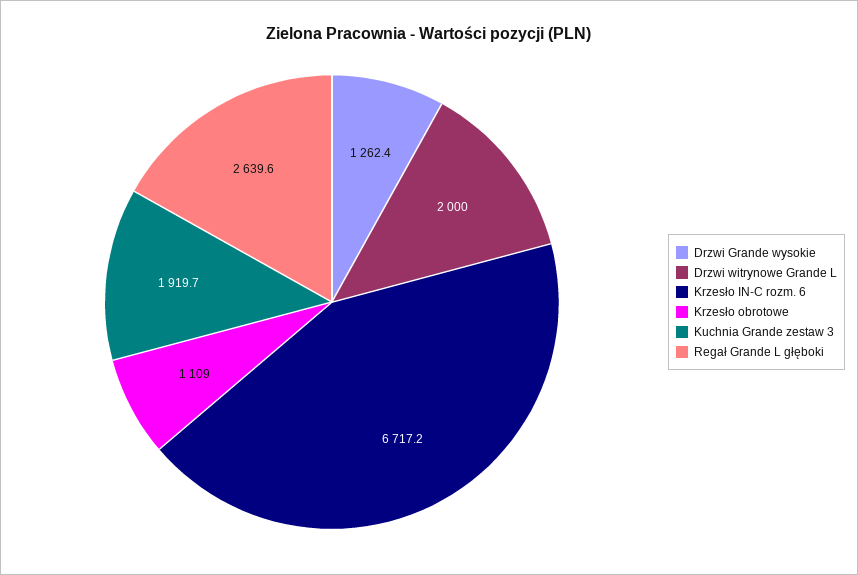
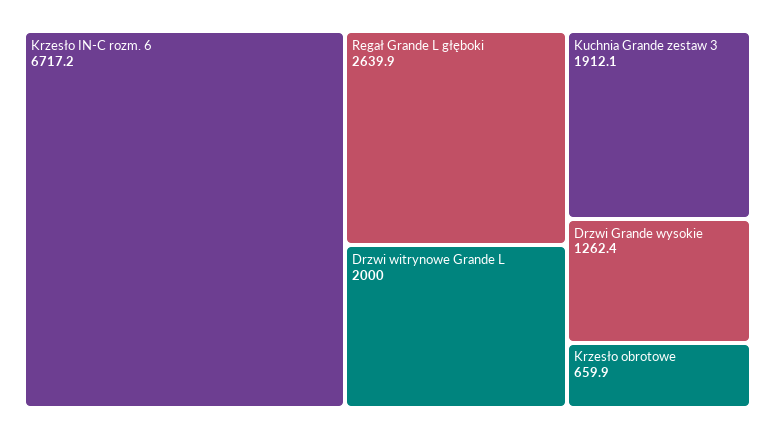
Krzesło obrotowe: 1109 -> 659.9
Kuchnia Grande zestaw 3: 1919.7 -> 1912.1
Regał Grande L głęboki: 2639.6 -> 2639.9

